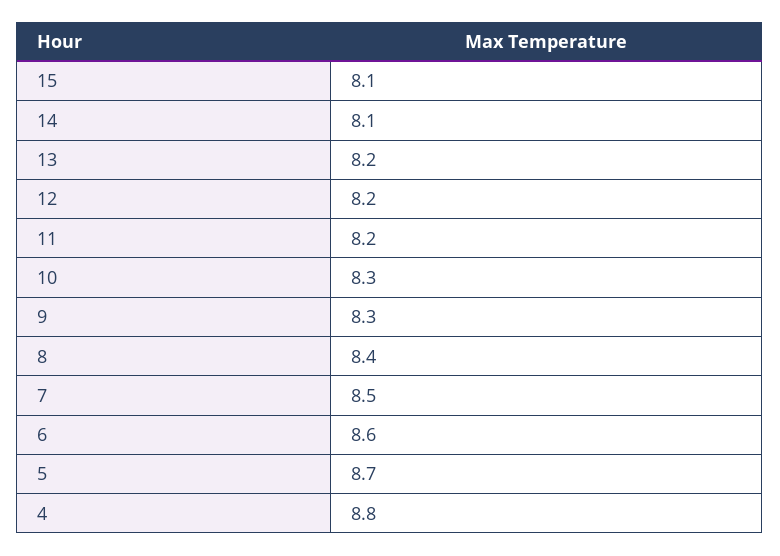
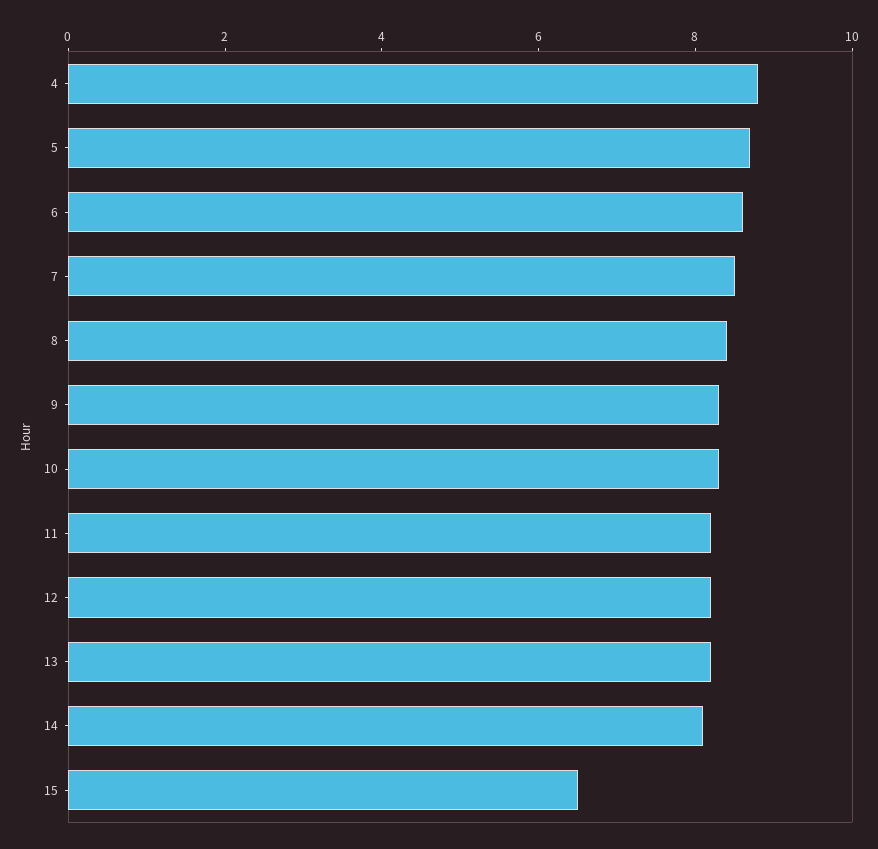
15: 8.1 -> 6.5

